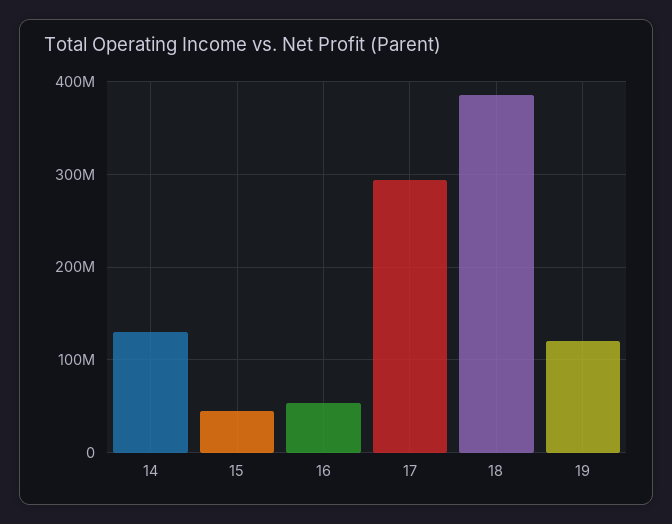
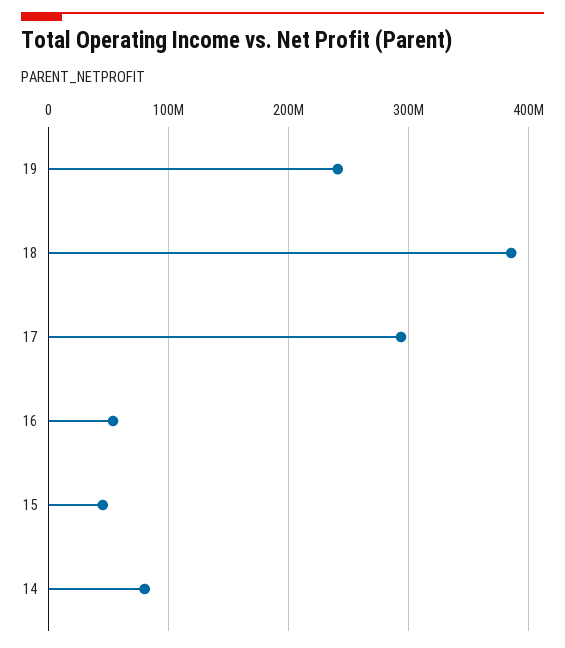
14: 130000000 -> 80000000
19: 120000000 -> 240000000

